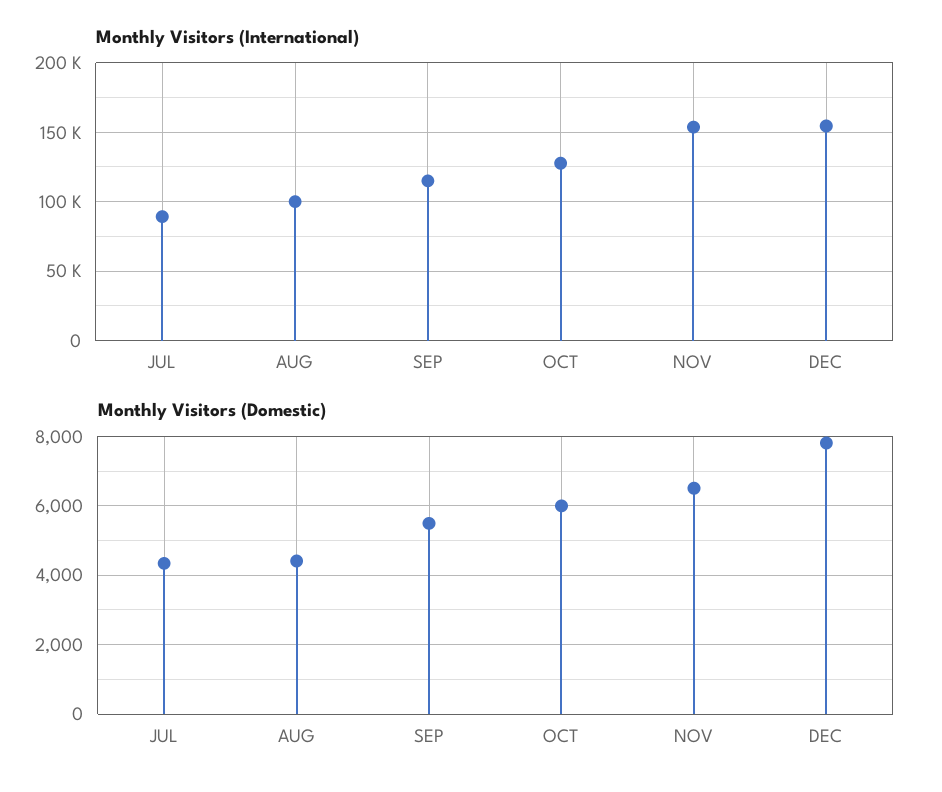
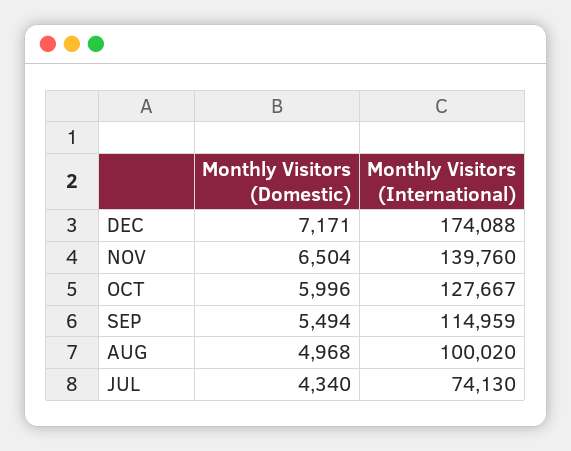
Monthly Visitors (International), JUL: 90000 -> 74130
Monthly Visitors (International), NOV: 155000 -> 139760
Monthly Visitors (International), DEC: 155000 -> 174088
Monthly Visitors (Domestic), AUG: 4400 -> 4968
Monthly Visitors (Domestic), DEC: 7800 -> 7171

